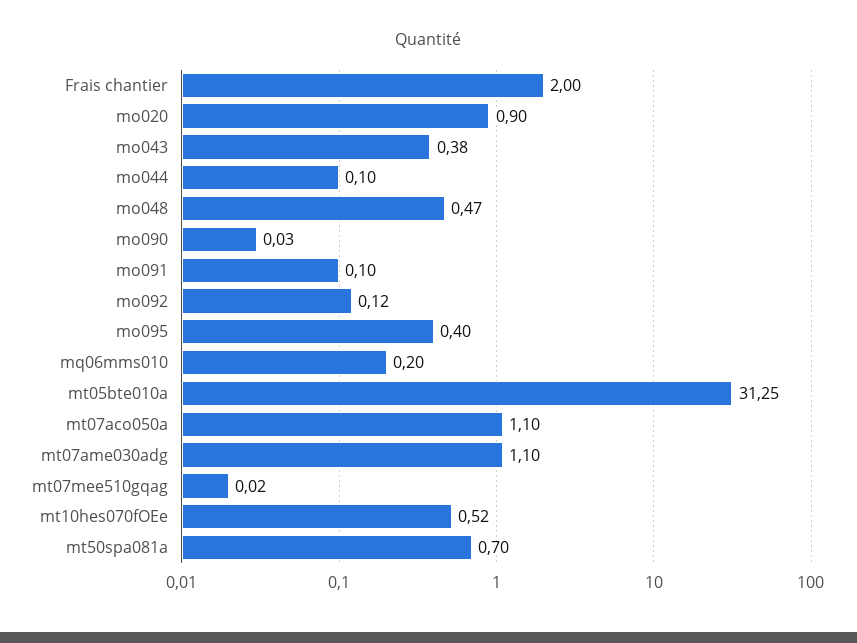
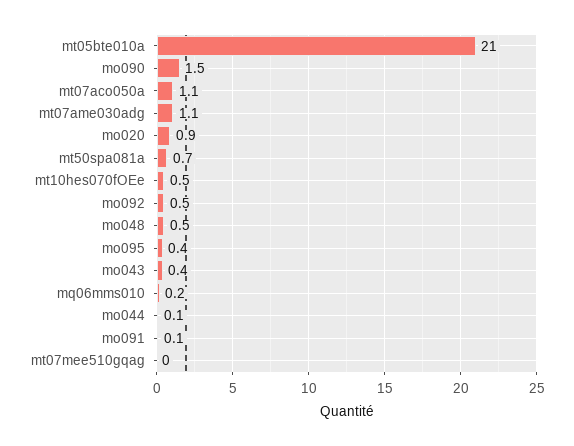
Frais chantier: 2 -> none
mo090: 0.03 -> 1.5
mo092: 0.12 -> 0.5
mt05bte010a: 31.25 -> 21

